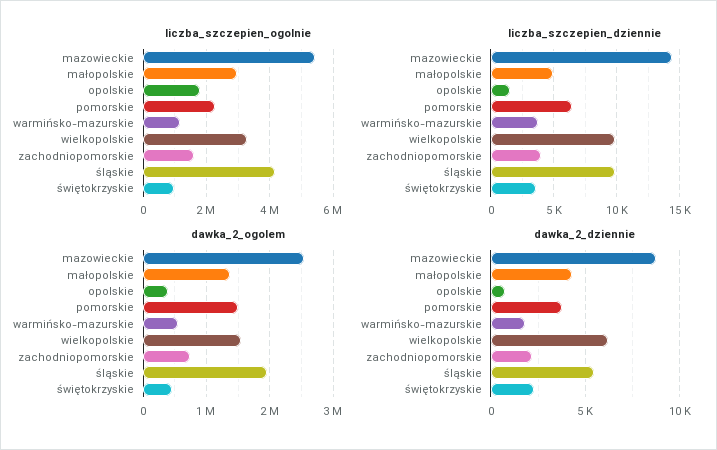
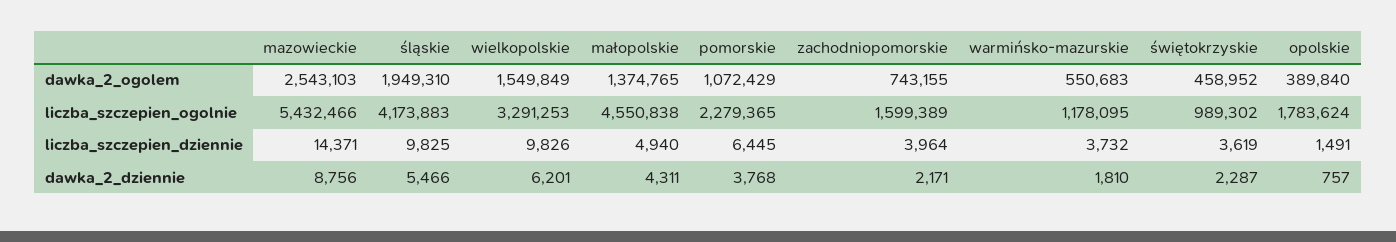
liczba_szczepien_ogolnie, małopolskie: 3000000 -> 4550838
dawka_2_ogolem, pomorskie: 1500000 -> 1072429

